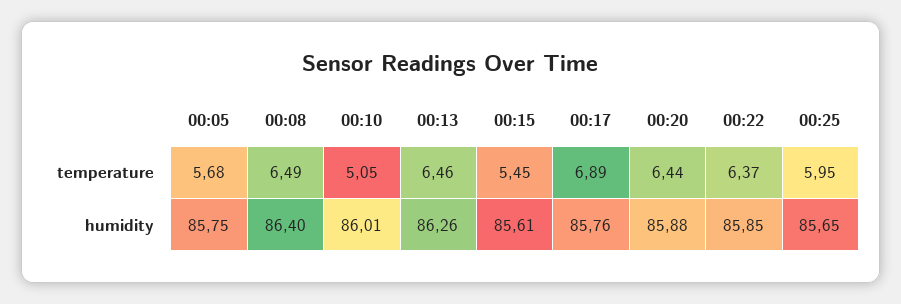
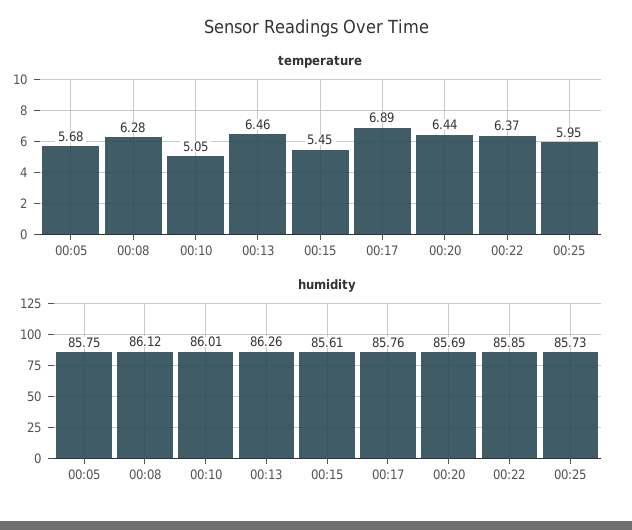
temperature, 00:08: 6.49 -> 6.28
humidity, 00:08: 86.4 -> 86.12
humidity, 00:20: 85.88 -> 85.69
humidity, 00:25: 85.65 -> 85.73

